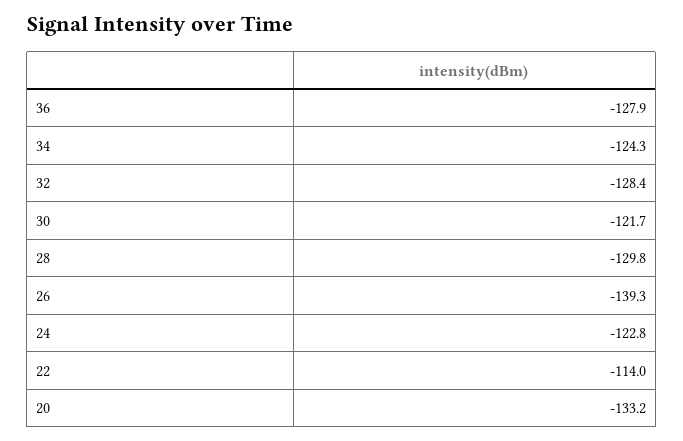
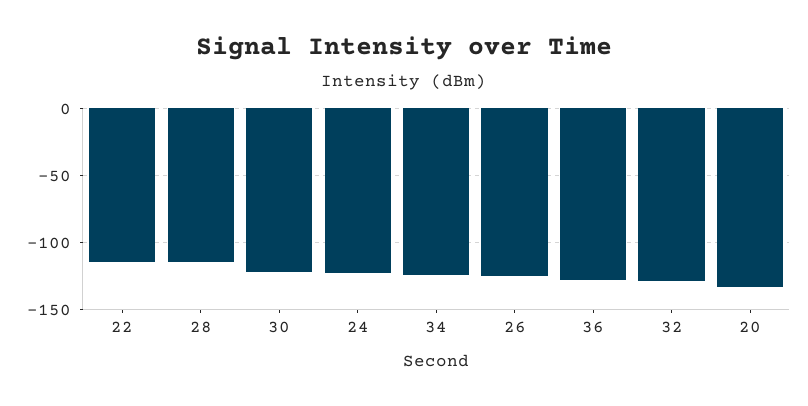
28: -129.8 -> -115
26: -139.3 -> -125

